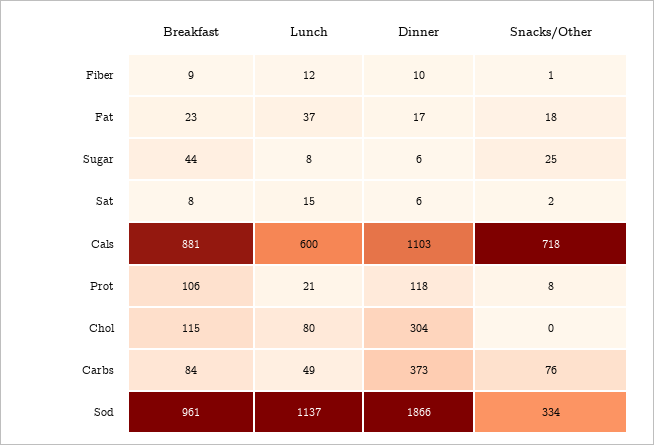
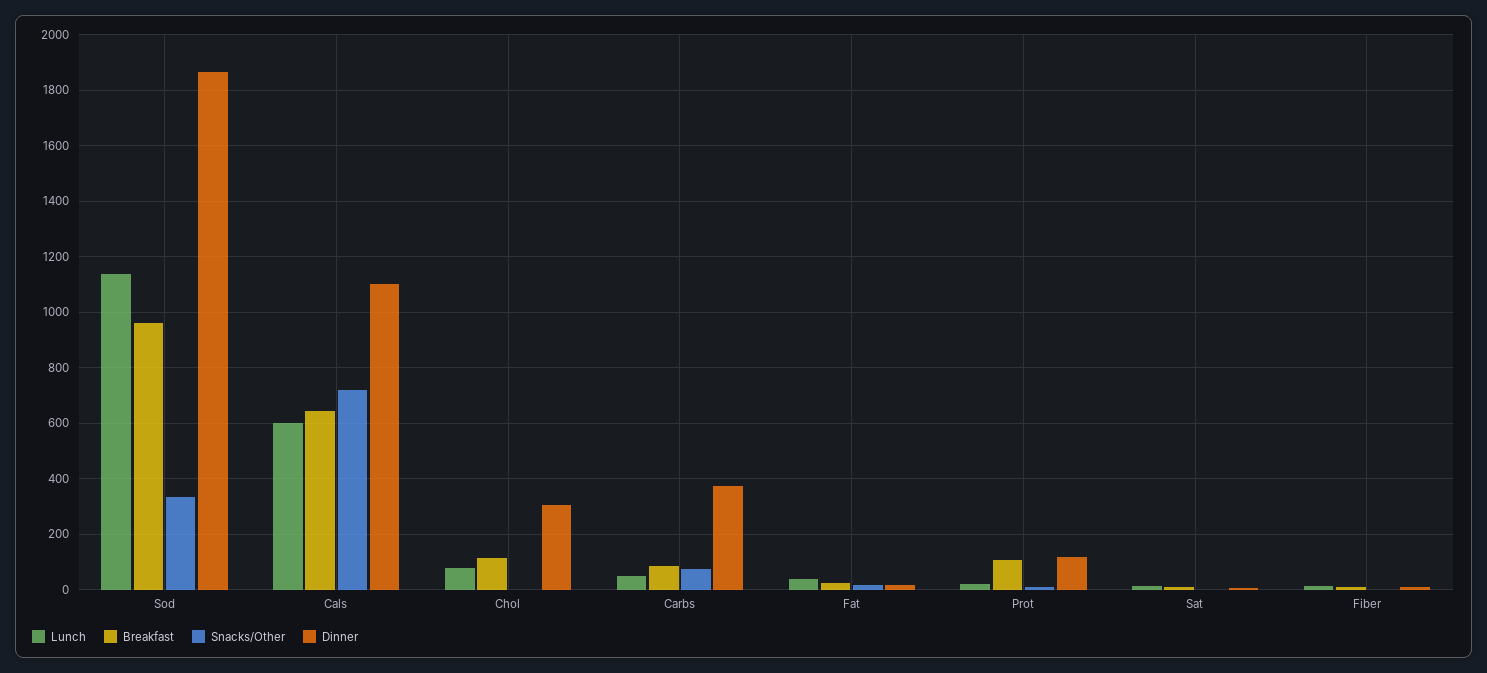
Breakfast, Sugar: 44 -> none
Lunch, Sugar: 8 -> none
Dinner, Sugar: 6 -> none
Snacks/Other, Sugar: 25 -> none
Breakfast, Cals: 881 -> 650

